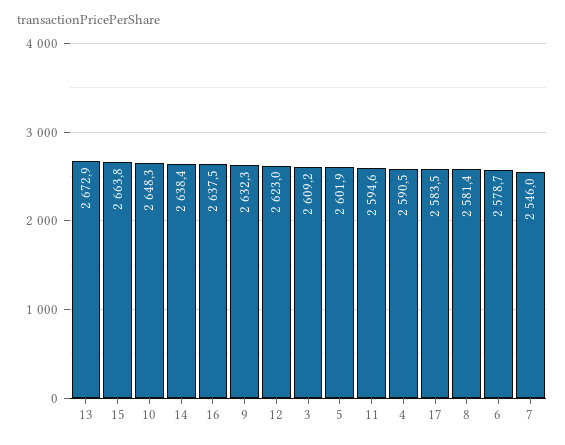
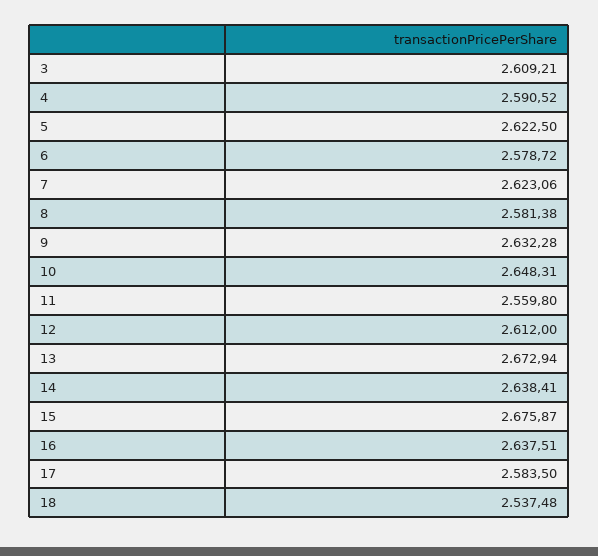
15: 2663.8 -> 2675.87
12: 2623 -> 2612
5: 2601.9 -> 2622.5
11: 2594.6 -> 2559.8
7: 2546 -> 2623.06
18: none -> 2537.48

